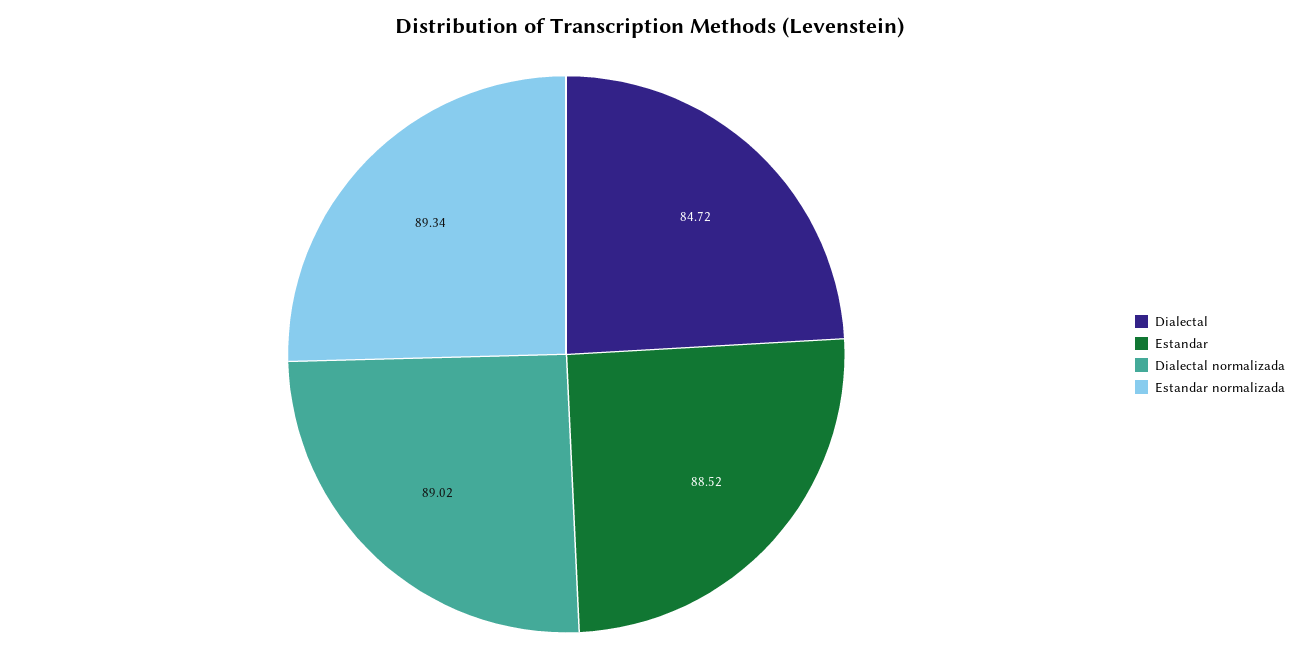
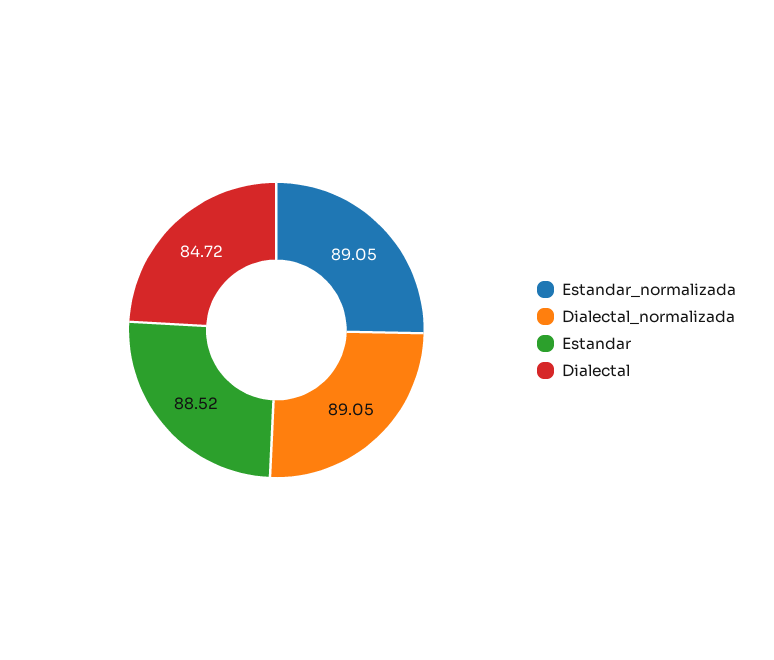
Dialectal normalizada: 89.02 -> 89.05
Estandar normalizada: 89.34 -> 89.05

